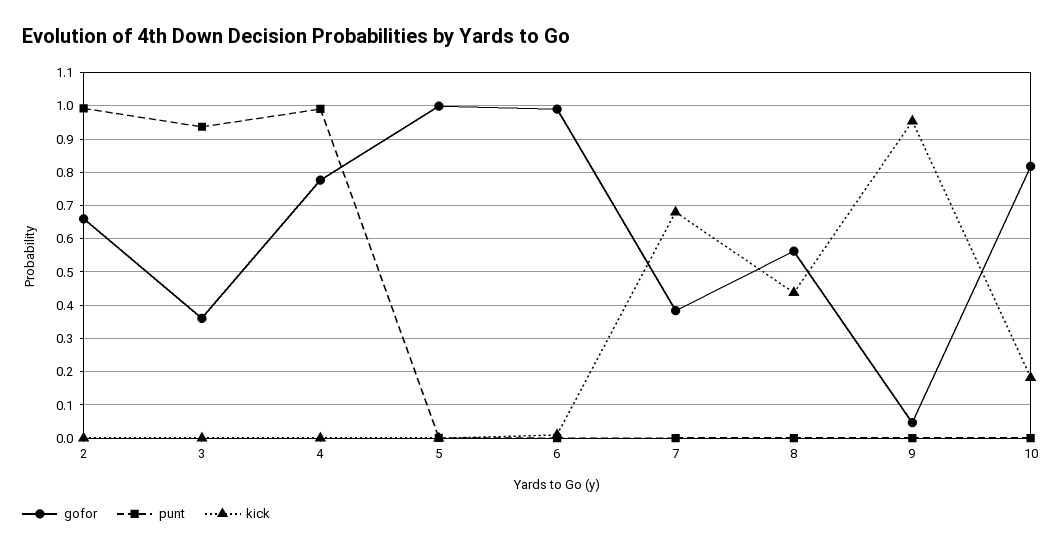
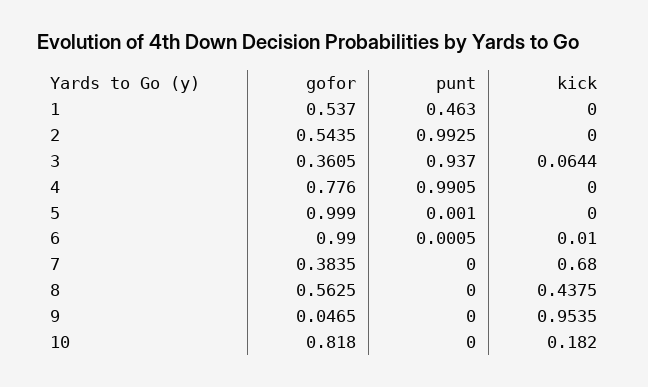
gofor, 2: 0.66 -> 0.5435
kick, 3: 0 -> 0.0644
gofor, 1: none -> 0.537
punt, 1: none -> 0.463
kick, 1: none -> 0

